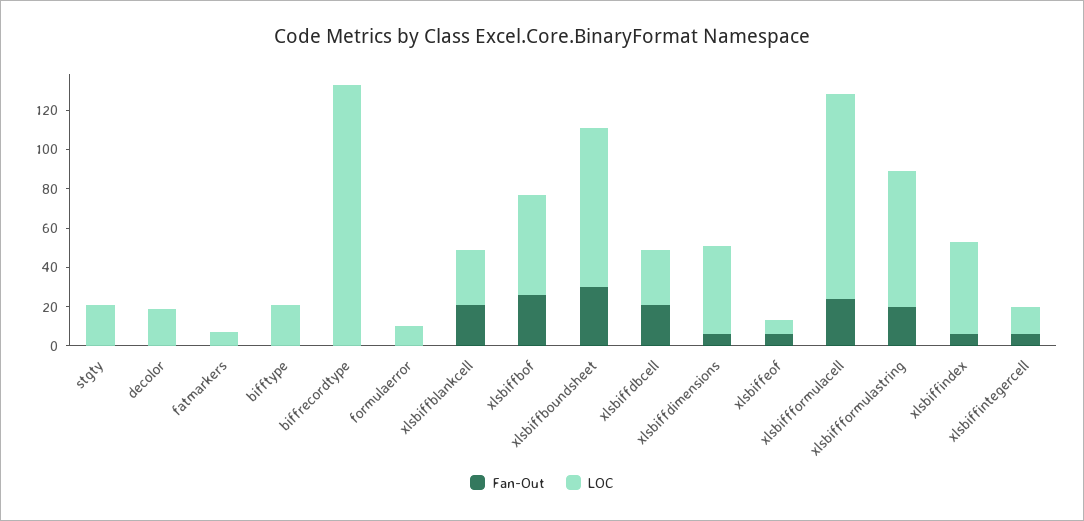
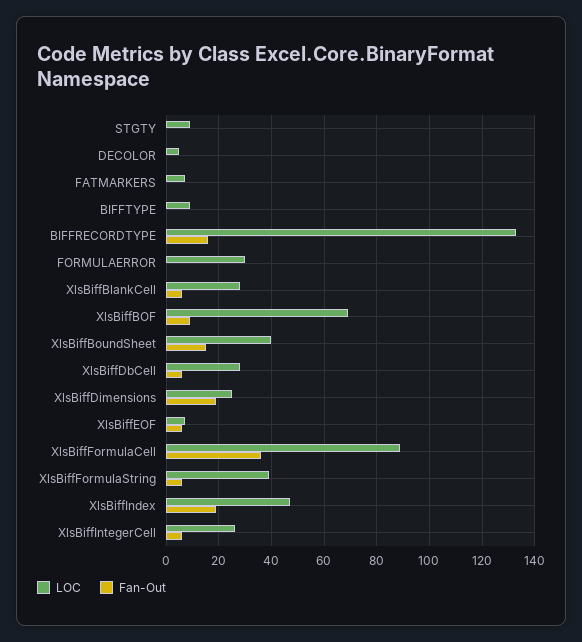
LOC, stgty: 20 -> 10
LOC, decolor: 20 -> 5
LOC, bifftype: 20 -> 10
Fan-Out, biffrecordtype: 0 -> 15
LOC, formulaerror: 10 -> 30
Fan-Out, xlsbiffblankcell: 20 -> 5
Fan-Out, xlsbiffbof: 25 -> 10
LOC, xlsbiffbof: 50 -> 70
Fan-Out, xlsbiffboundsheet: 30 -> 15
LOC, xlsbiffboundsheet: 80 -> 40
Fan-Out, xlsbiffdbcell: 20 -> 5
Fan-Out, xlsbiffdimensions: 5 -> 20
LOC, xlsbiffdimensions: 45 -> 25
Fan-Out, xlsbiffformulacell: 25 -> 35
LOC, xlsbiffformulacell: 105 -> 90
Fan-Out, xlsbiffformulastring: 20 -> 5
LOC, xlsbiffformulastring: 70 -> 40
Fan-Out, xlsbiffindex: 5 -> 20
LOC, xlsbiffintegercell: 15 -> 25

